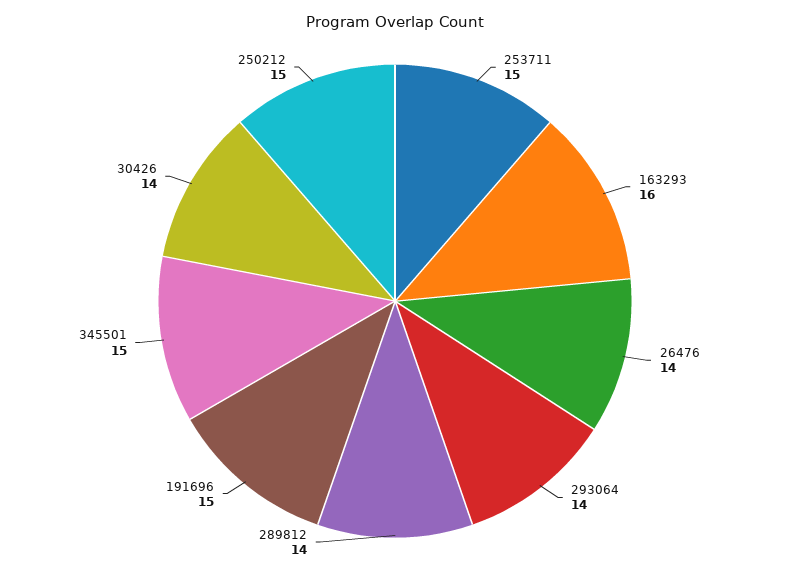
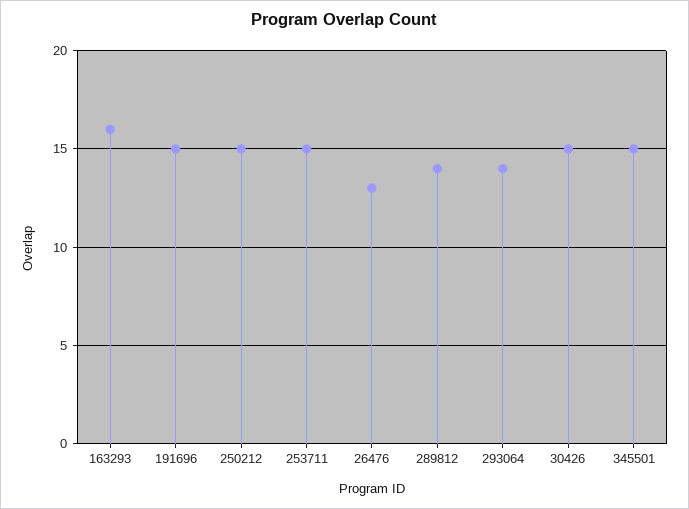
26476: 14 -> 13
30426: 14 -> 15

